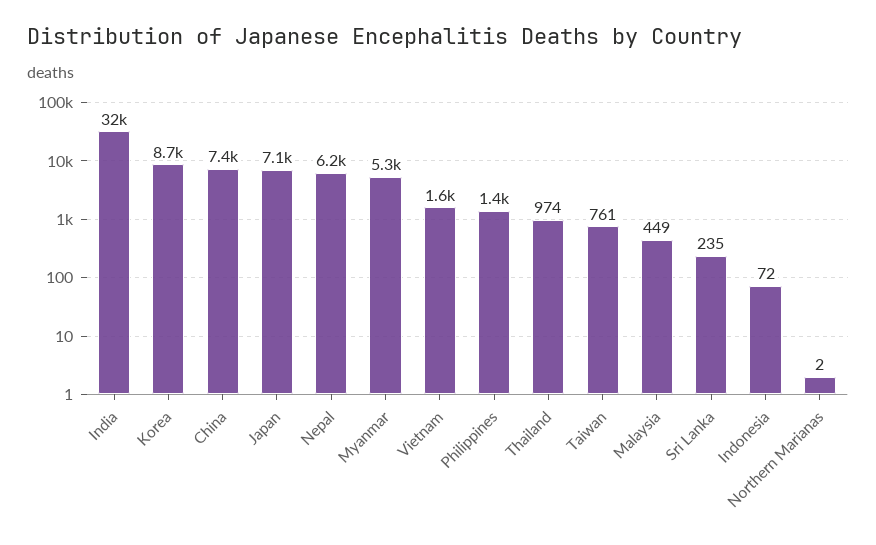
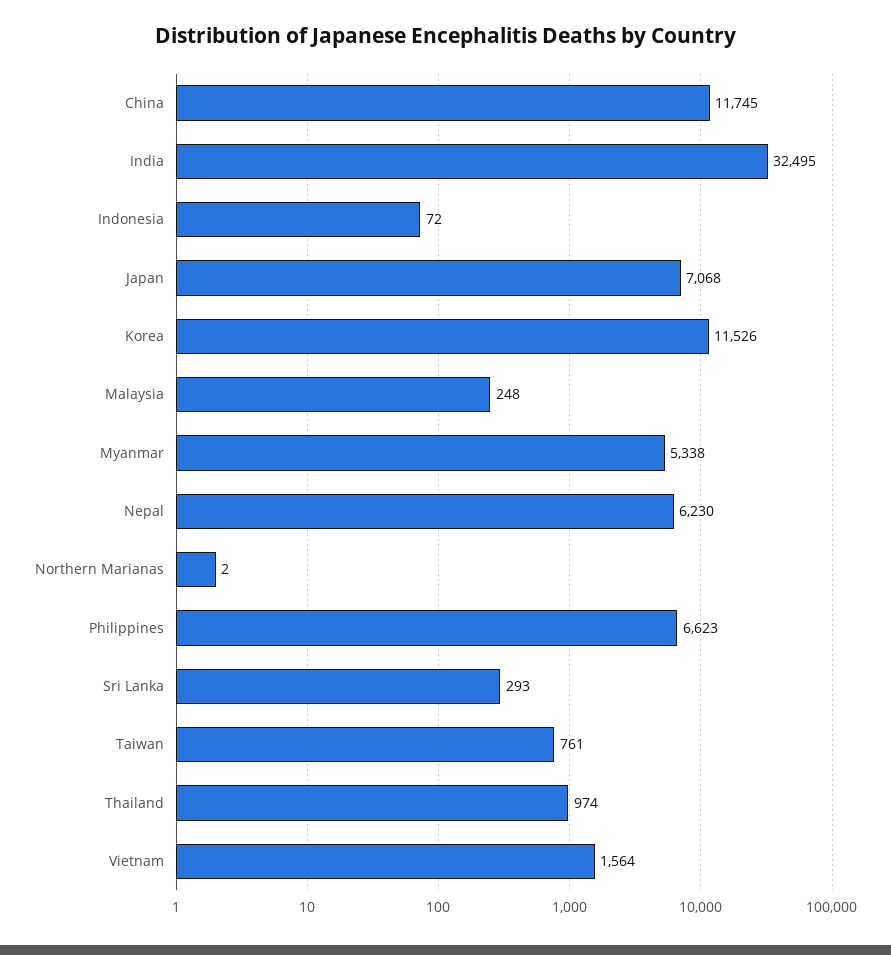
Korea: 8700 -> 11526
China: 7400 -> 11745
Philippines: 1400 -> 6623
Malaysia: 449 -> 248
Sri Lanka: 235 -> 293

